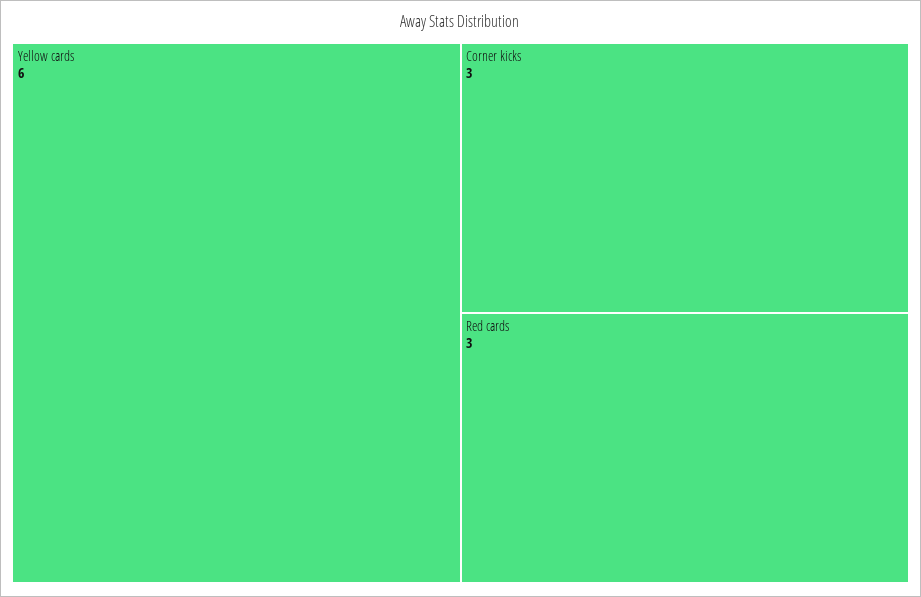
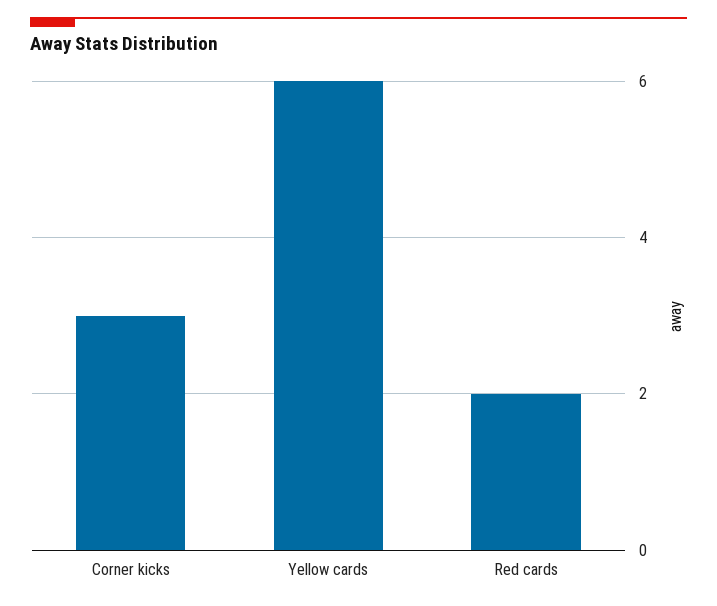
Red cards: 3 -> 2

